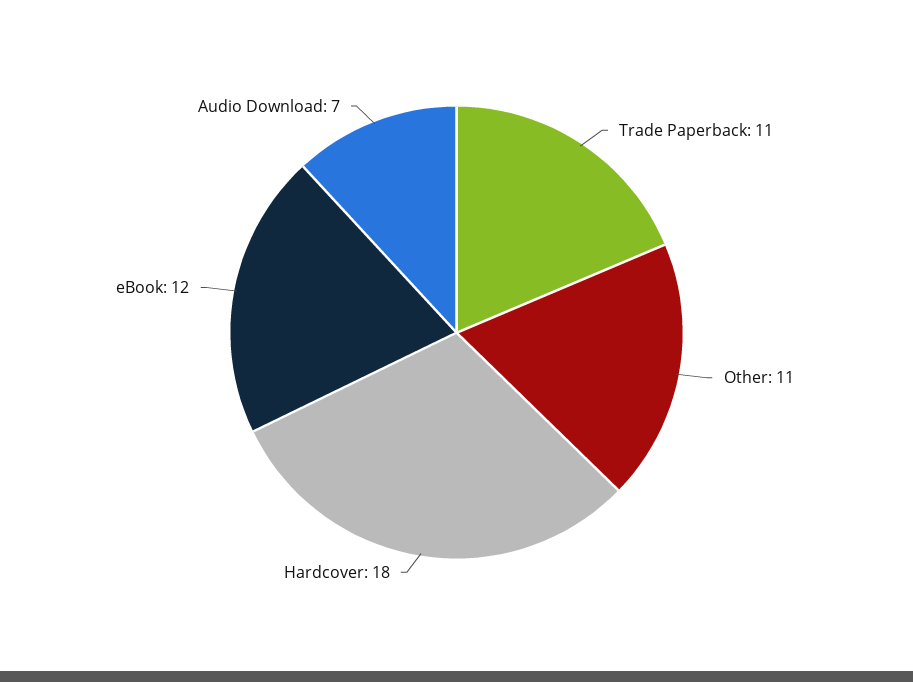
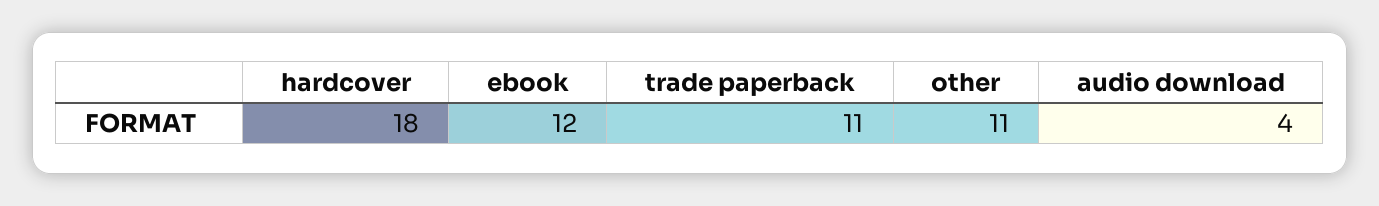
Audio Download: 7 -> 4

